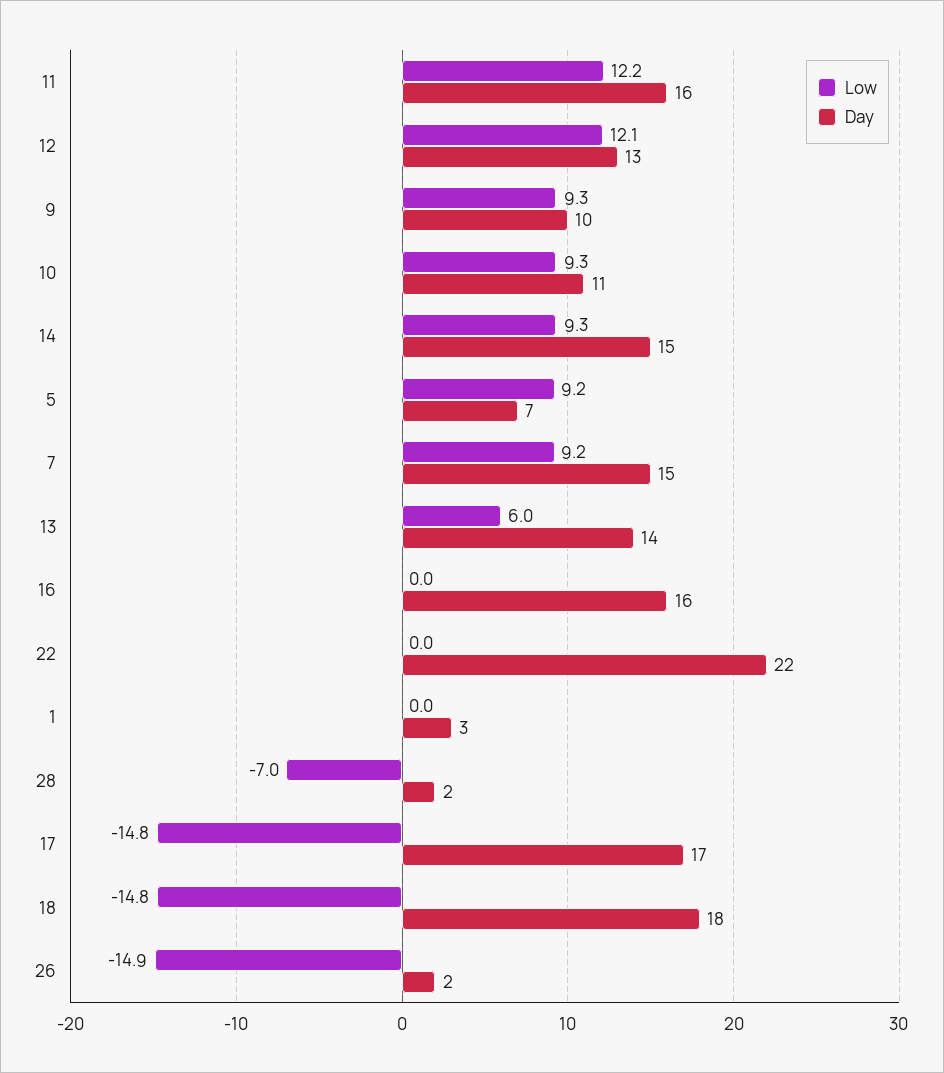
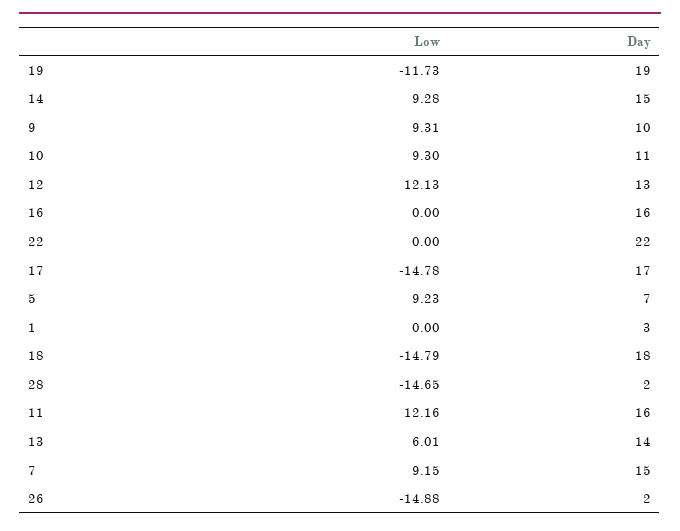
Low, 28: -7 -> -14.65
Low, 19: none -> -11.73
Day, 19: none -> 19

